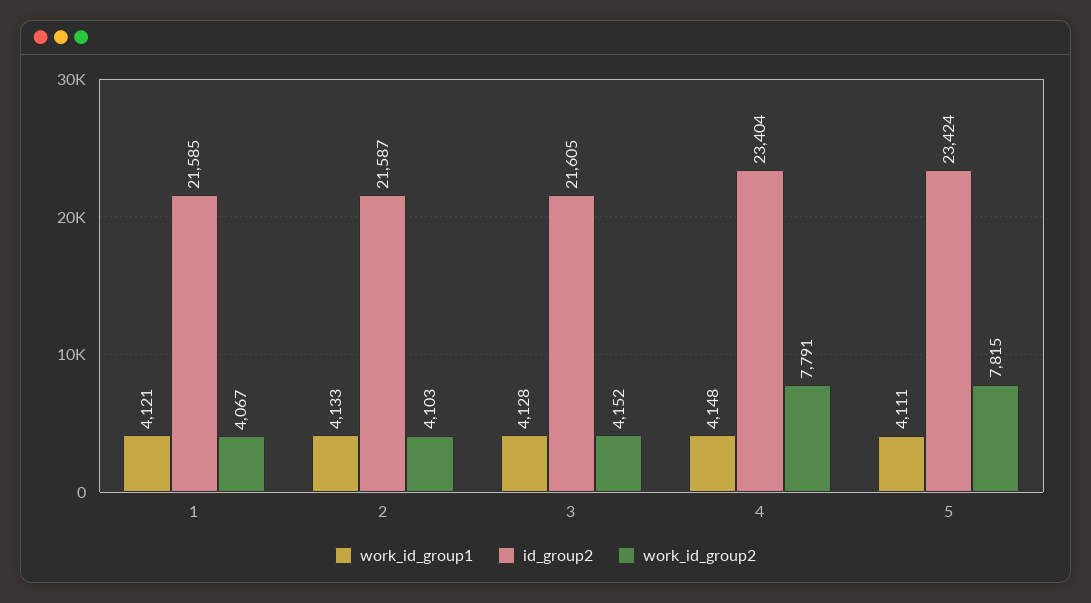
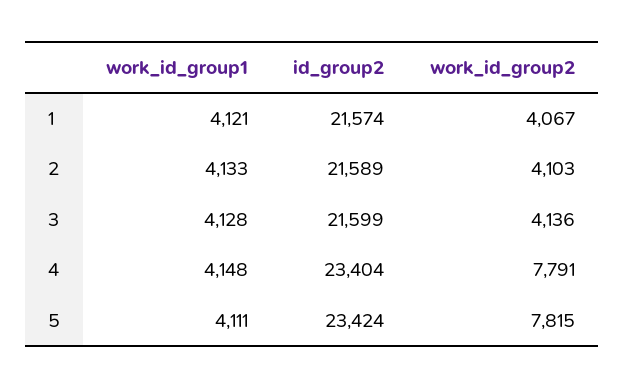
id_group2, 1: 21585 -> 21574
id_group2, 2: 21587 -> 21589
id_group2, 3: 21605 -> 21599
work_id_group2, 3: 4152 -> 4136

